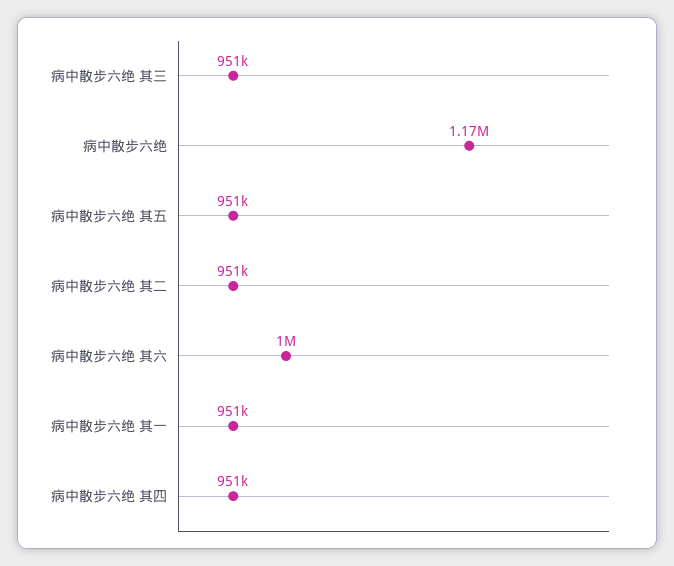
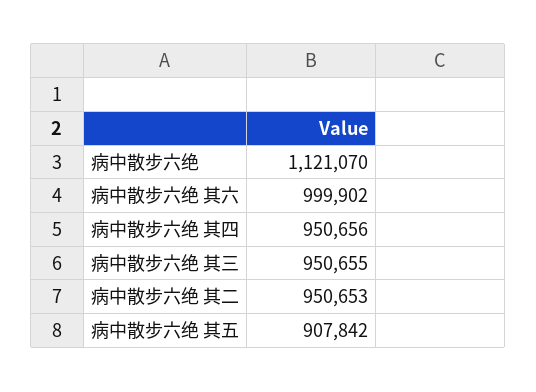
病中散步六绝: 1170000 -> 1121070
病中散步六绝 其五: 951000 -> 907842
病中散步六绝 其一: 951000 -> none

